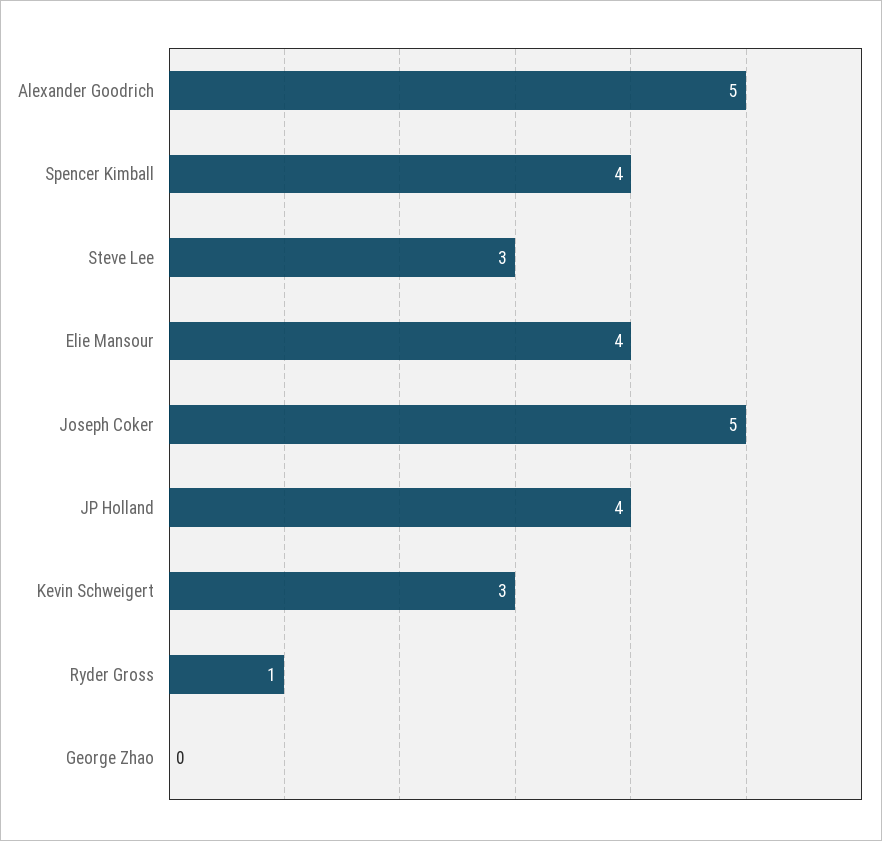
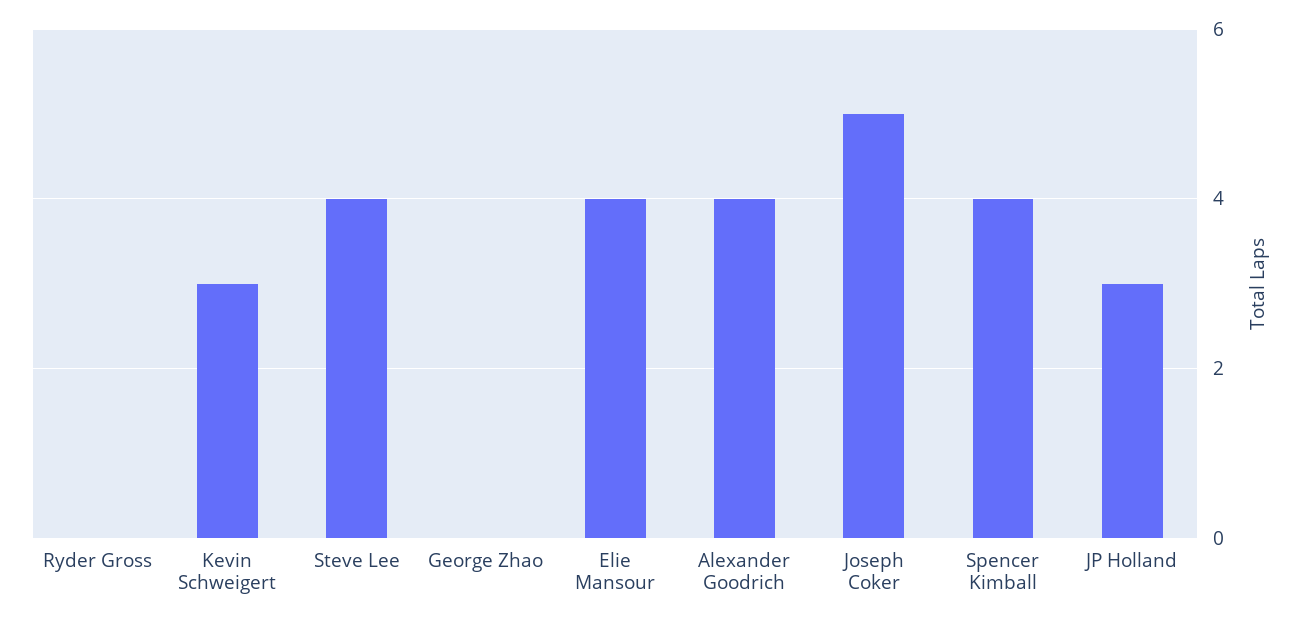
Alexander Goodrich: 5 -> 4
Steve Lee: 3 -> 4
JP Holland: 4 -> 3
Ryder Gross: 1 -> 0

